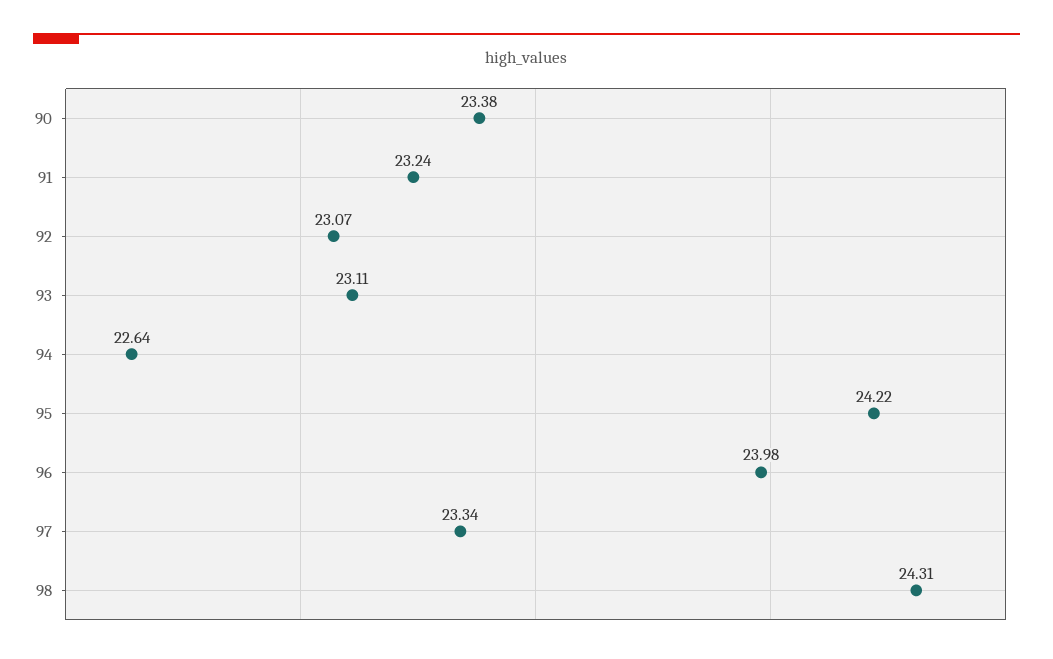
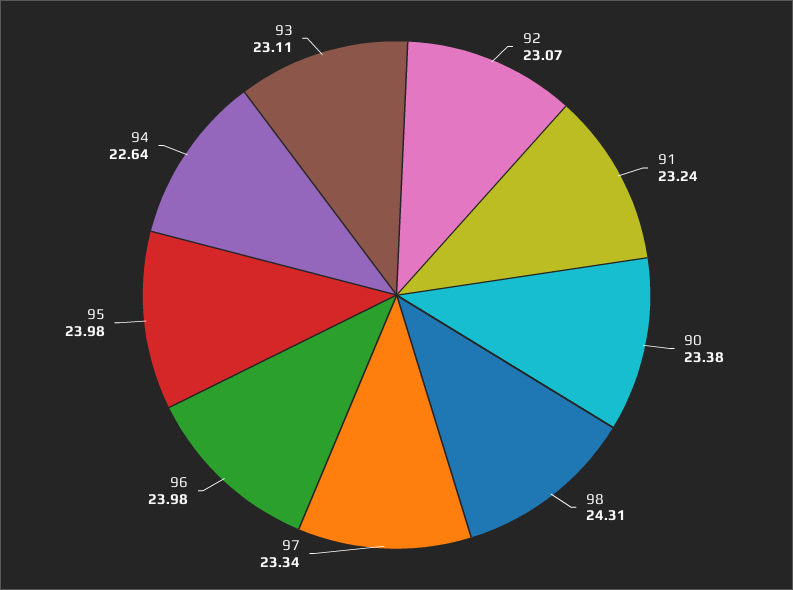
95: 24.22 -> 23.98

